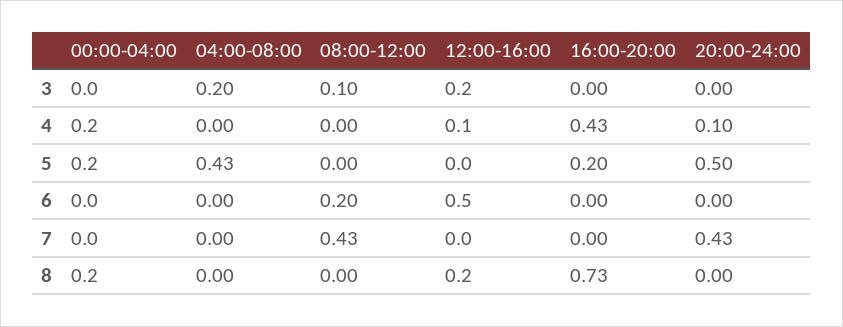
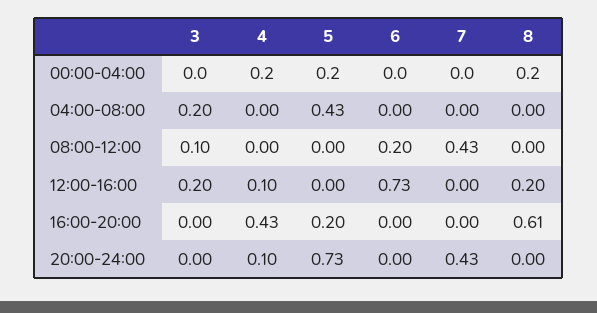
20:00-24:00, 5: 0.5 -> 0.73
12:00-16:00, 6: 0.5 -> 0.73
16:00-20:00, 8: 0.73 -> 0.61

